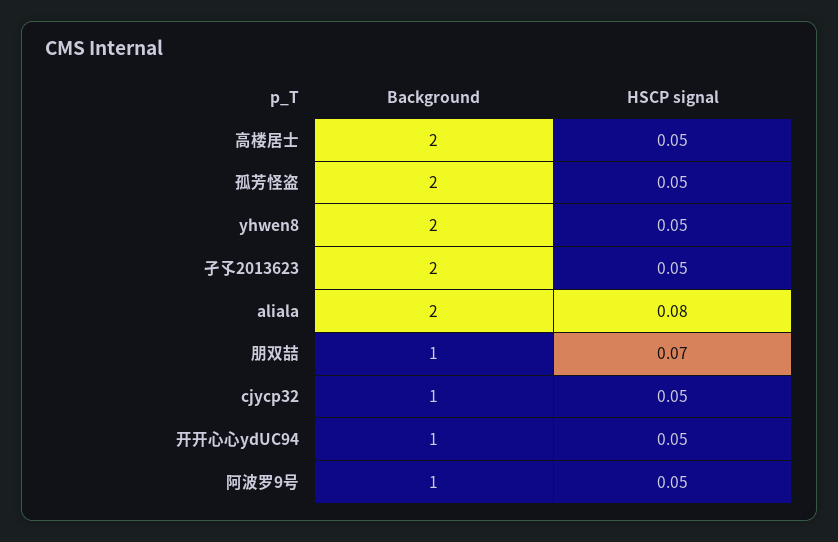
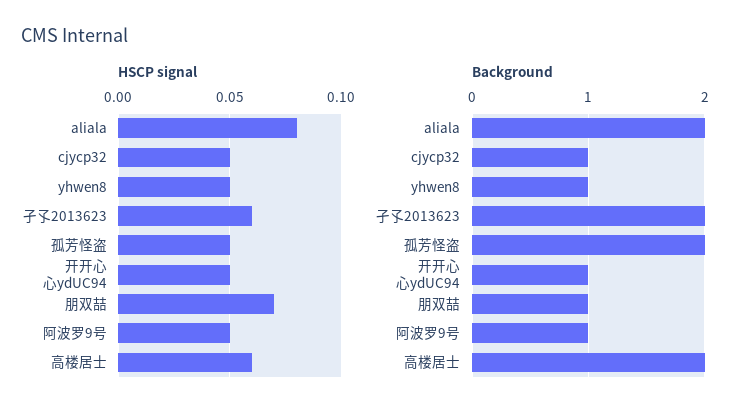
HSCP signal, 高楼居士: 0.05 -> 0.06
Background, yhwen8: 2 -> 1
HSCP signal, 孑孓2013623: 0.05 -> 0.06

